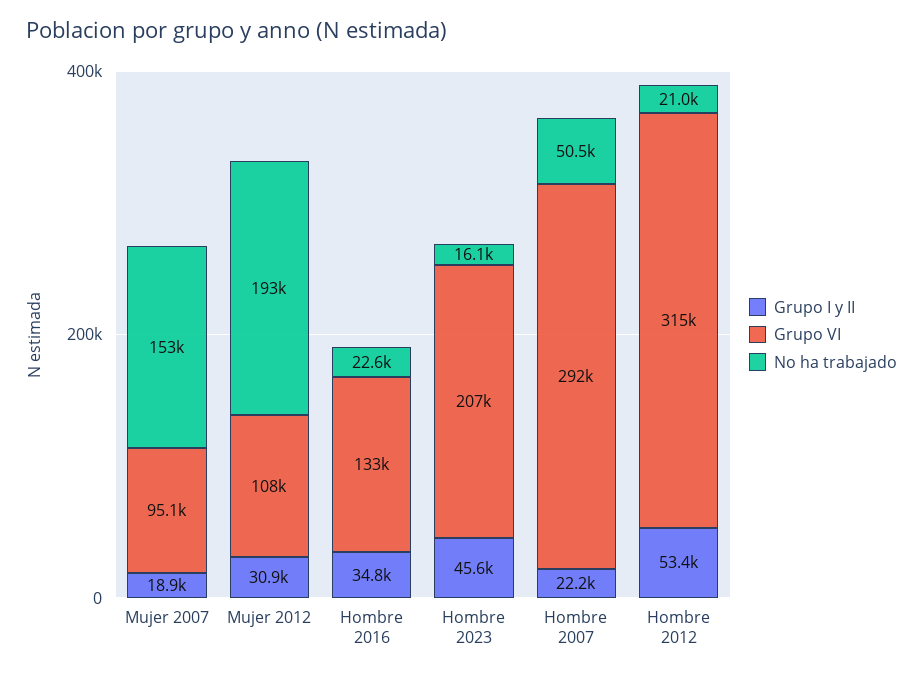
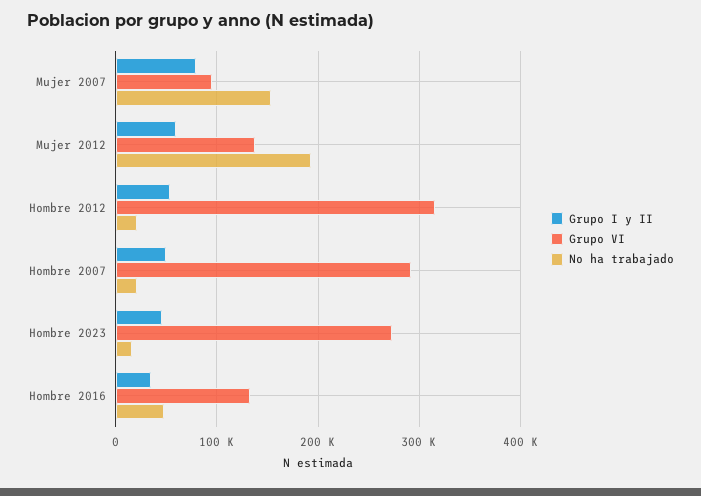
Grupo I y II, Mujer 2007: 18900 -> 80000
Grupo I y II, Mujer 2012: 30900 -> 60000
Grupo VI, Mujer 2012: 108000 -> 140000
No ha trabajado, Hombre 2016: 22600 -> 50000
Grupo VI, Hombre 2023: 207000 -> 270000
Grupo I y II, Hombre 2007: 22200 -> 50000
No ha trabajado, Hombre 2007: 50500 -> 20000

